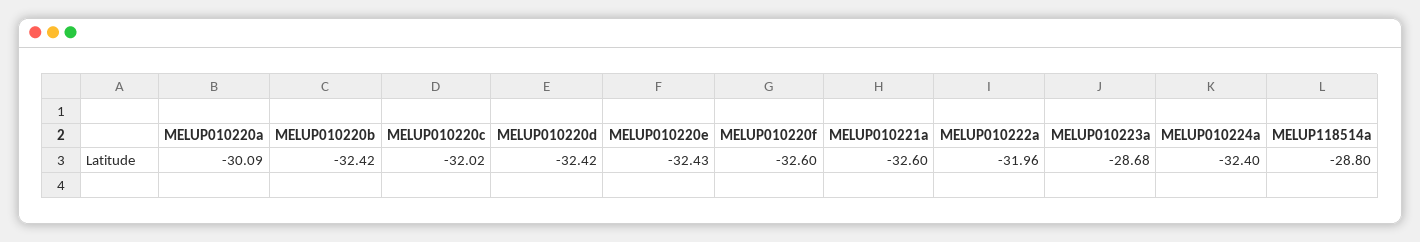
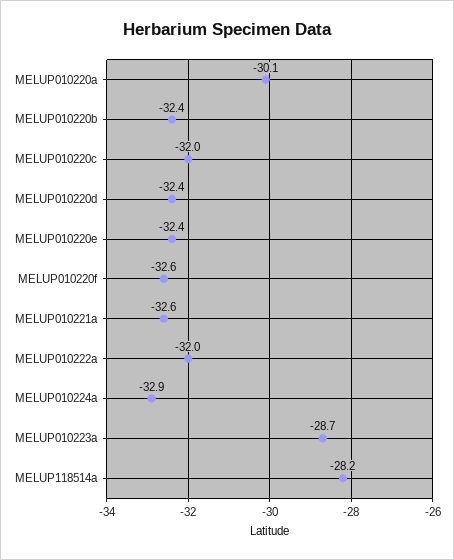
MELUP010224a: -32.4 -> -32.9
MELUP118514a: -28.8 -> -28.2

